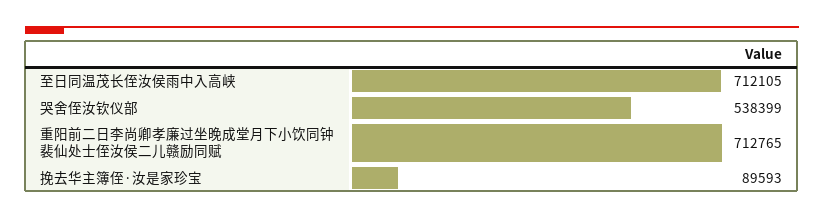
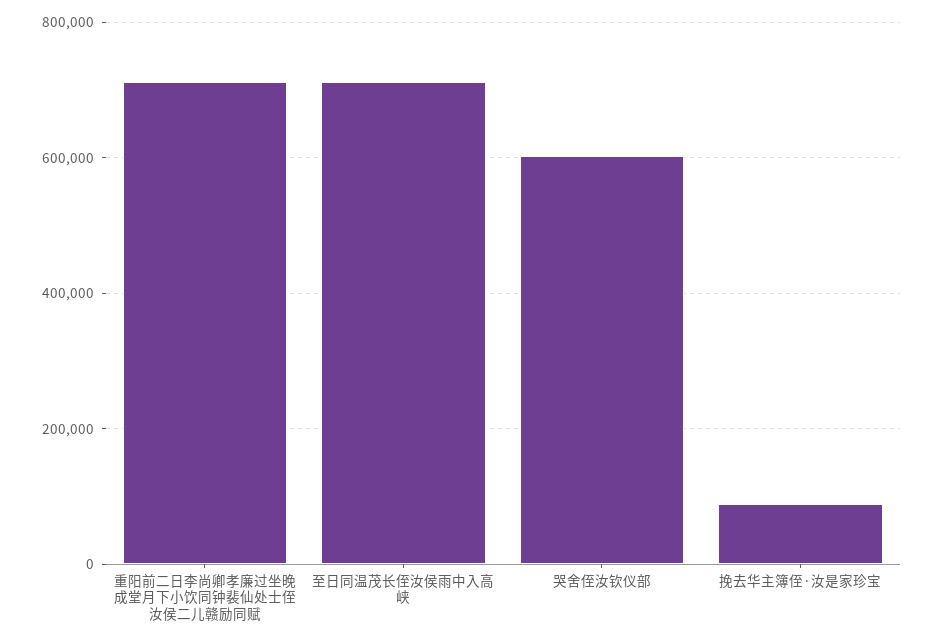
哭舍侄汝钦仪部: 538399 -> 600000

